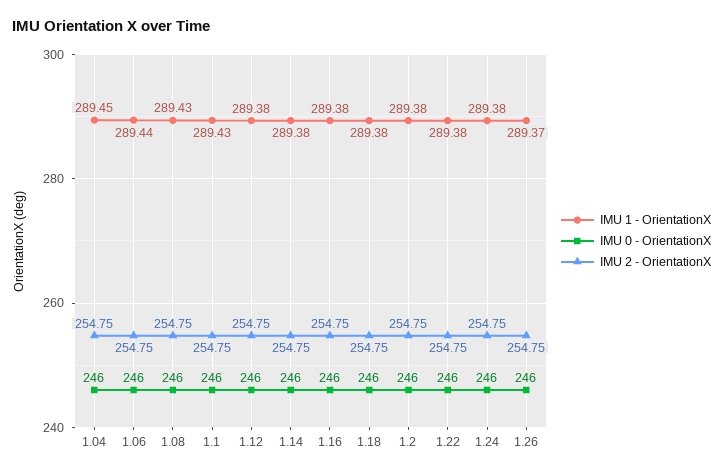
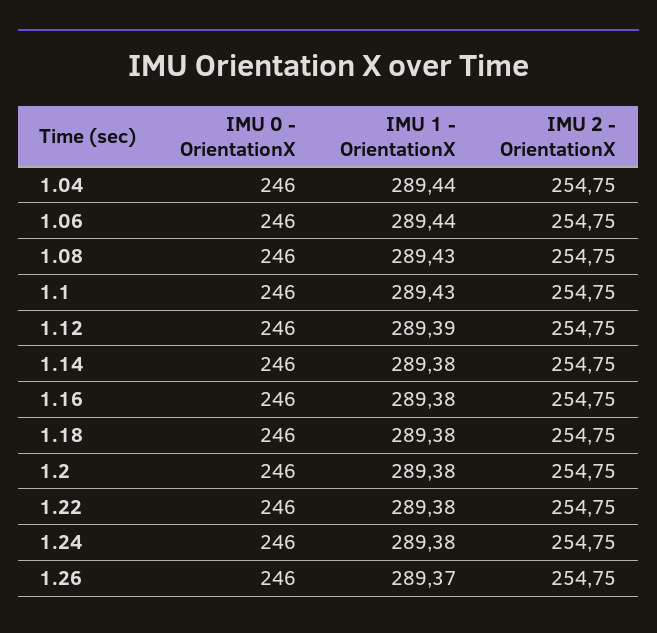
IMU 1 - OrientationX, 1.04: 289.45 -> 289.44
IMU 1 - OrientationX, 1.12: 289.38 -> 289.39

